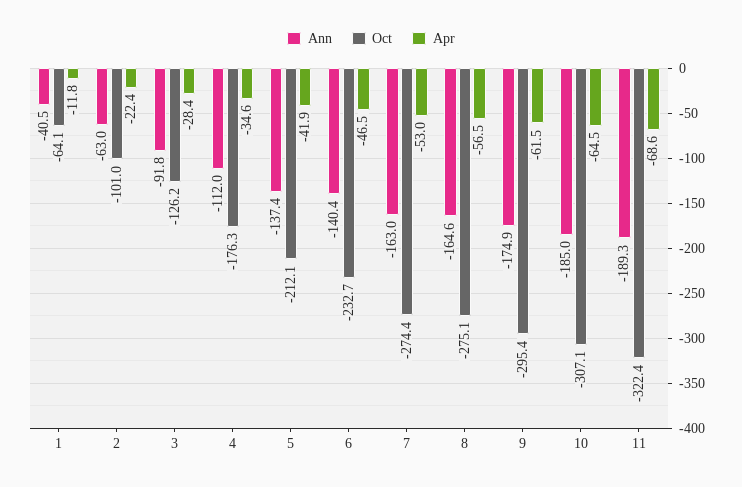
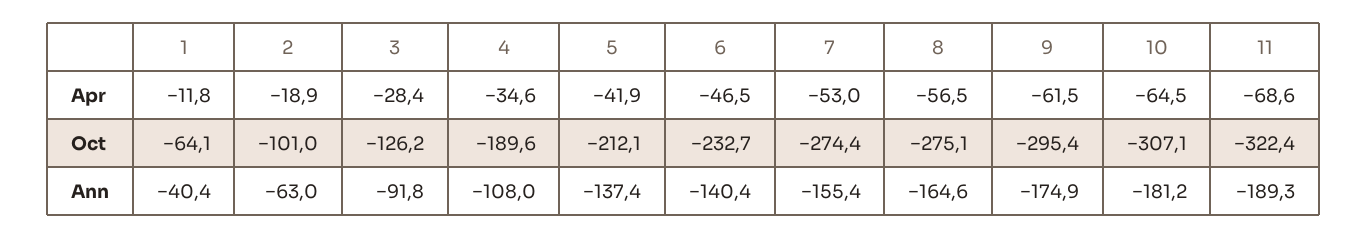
Ann, 1: -40.5 -> -40.4
Apr, 2: -22.4 -> -18.9
Ann, 4: -112 -> -108
Oct, 4: -176.3 -> -189.6
Ann, 7: -163 -> -155.4
Ann, 10: -185 -> -181.2

